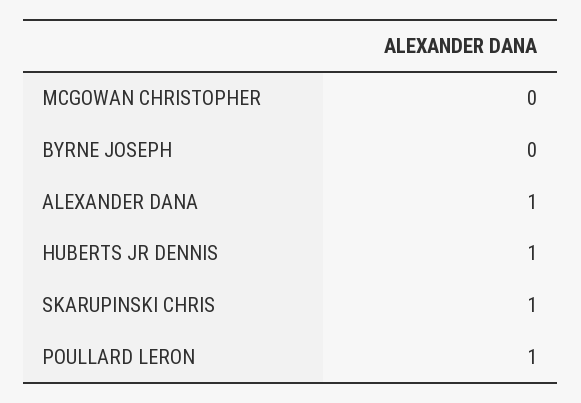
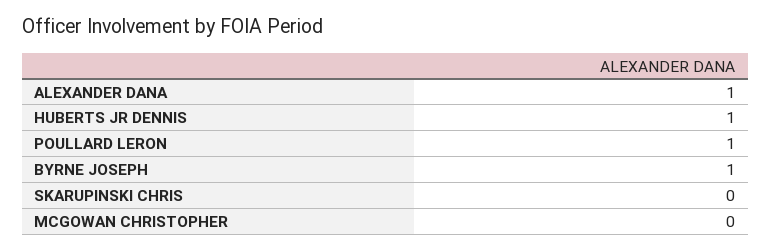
BYRNE JOSEPH: 0 -> 1
SKARUPINSKI CHRIS: 1 -> 0

